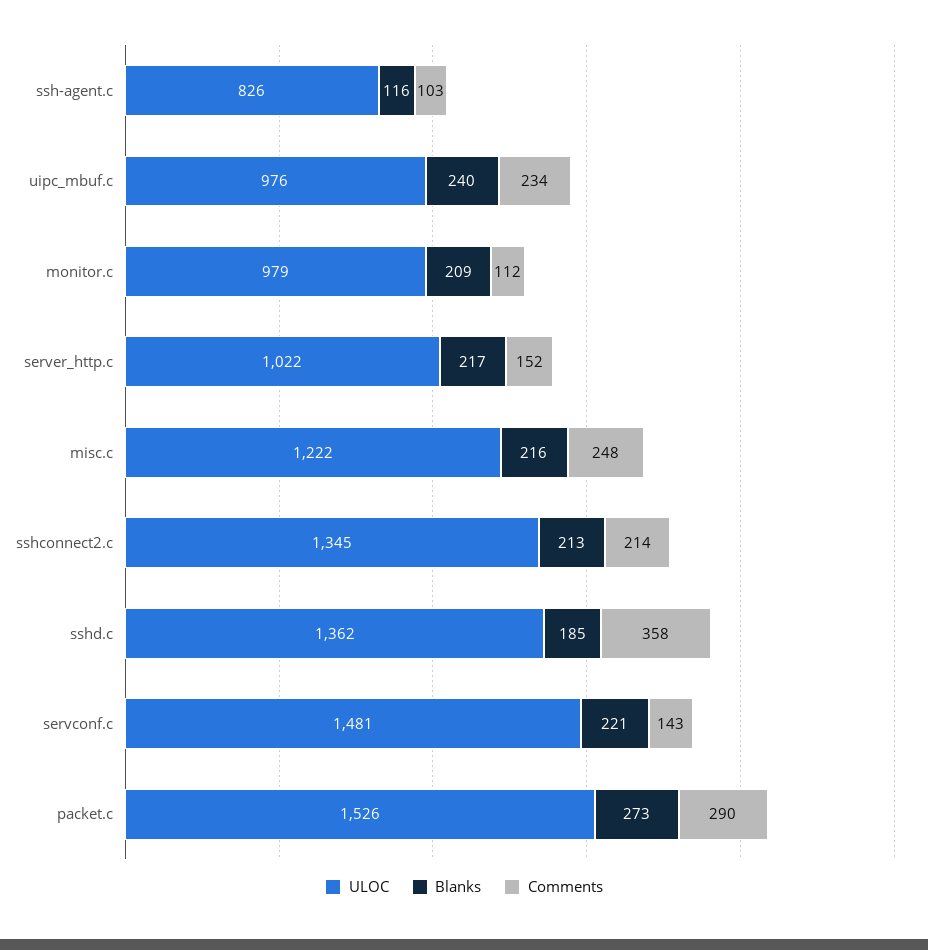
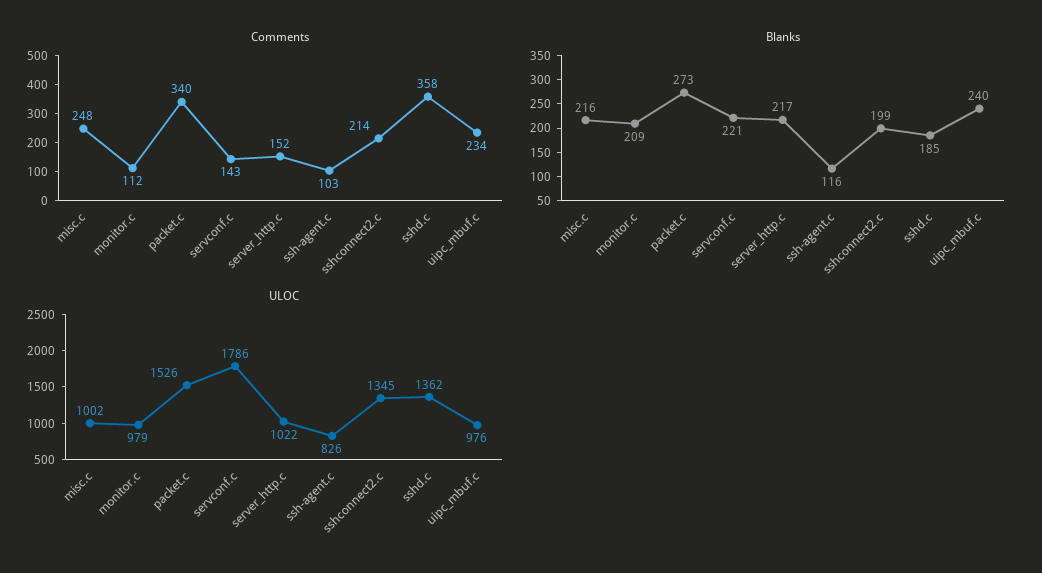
ULOC, misc.c: 1222 -> 1002
Blanks, sshconnect2.c: 213 -> 199
ULOC, servconf.c: 1481 -> 1786
Comments, packet.c: 290 -> 340

